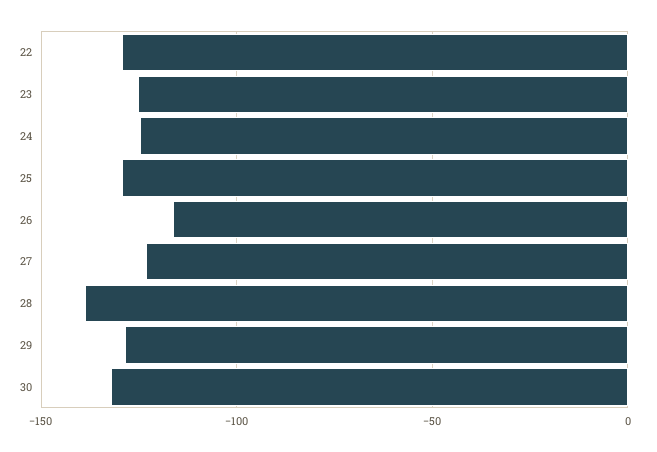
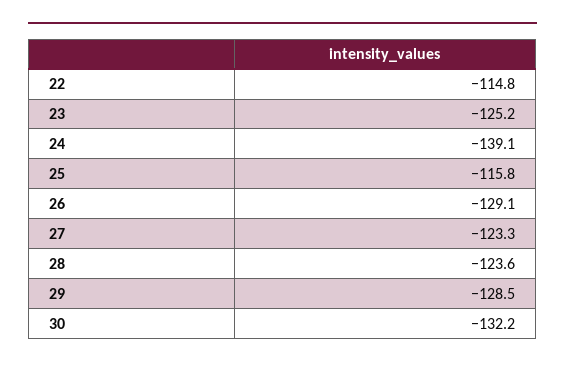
22: -130 -> -114.8
24: -125 -> -139.1
25: -130 -> -115.8
26: -115 -> -129.1
28: -140 -> -123.6

